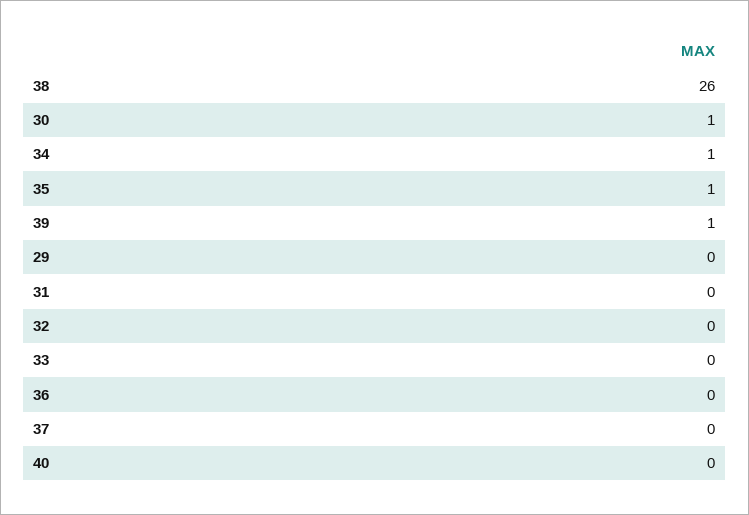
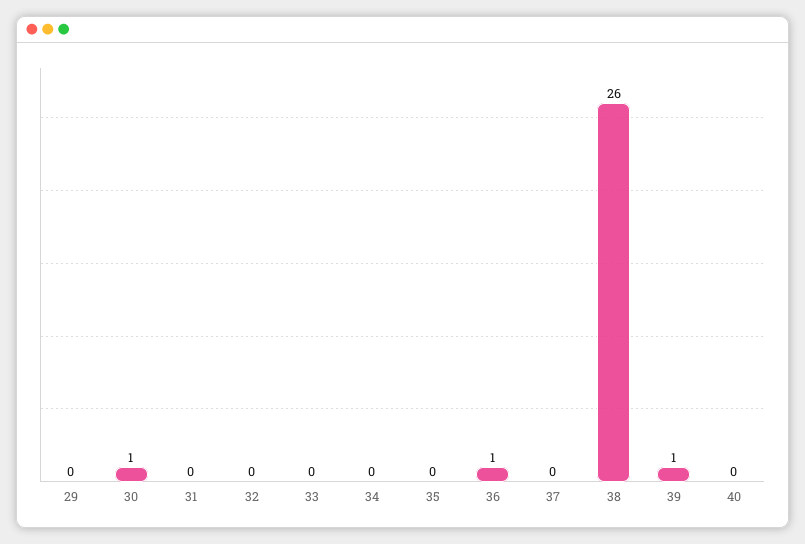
34: 1 -> 0
35: 1 -> 0
36: 0 -> 1

